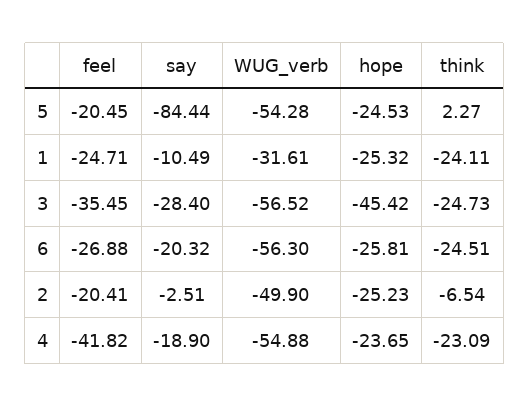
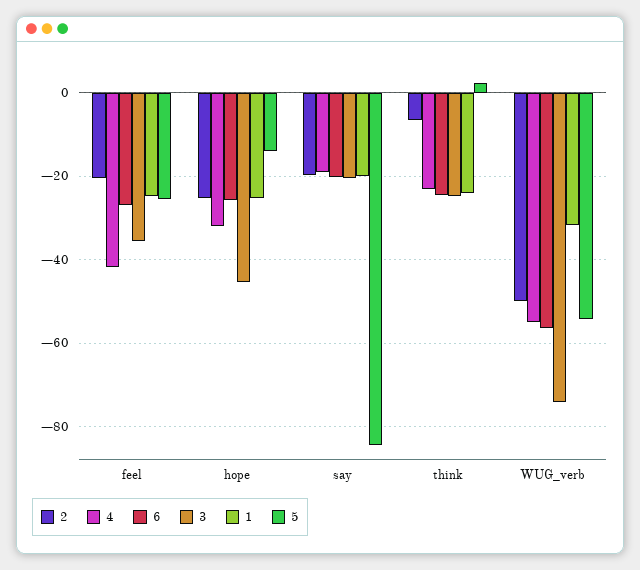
5, feel: -20.45 -> -26
5, hope: -24.53 -> -14
1, say: -10.49 -> -20
3, say: -28.4 -> -20
3, WUG_verb: -56.52 -> -74
2, say: -2.51 -> -20
4, hope: -23.65 -> -32

